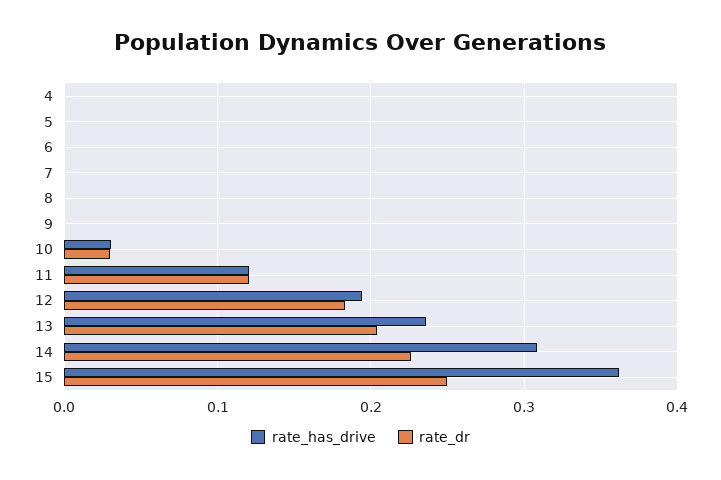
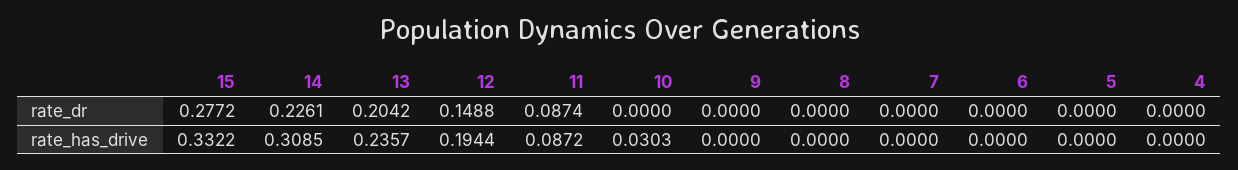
rate_dr, 10: 0.03 -> 0
rate_has_drive, 11: 0.12 -> 0.0872
rate_dr, 11: 0.12 -> 0.0874
rate_dr, 12: 0.18 -> 0.1488
rate_has_drive, 15: 0.36 -> 0.3322
rate_dr, 15: 0.25 -> 0.2772

